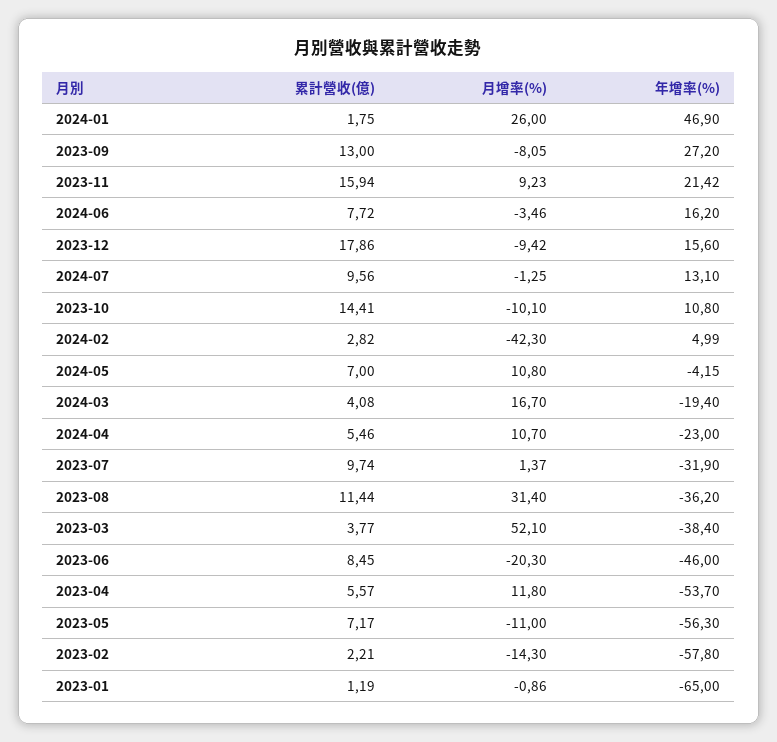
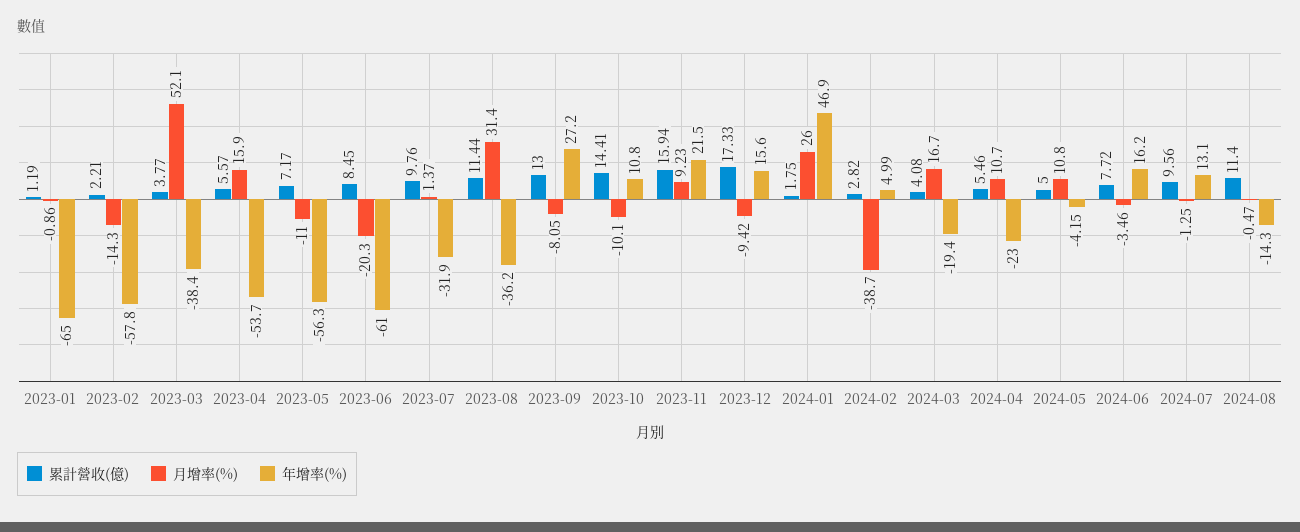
年增率(%), 2023-11: 21.42 -> 21.5
累計營收(億), 2023-12: 17.86 -> 17.33
月增率(%), 2024-02: -42.3 -> -38.7
累計營收(億), 2024-05: 7 -> 5
累計營收(億), 2023-07: 9.74 -> 9.76
年增率(%), 2023-06: -46 -> -61
月增率(%), 2023-04: 11.8 -> 15.9
累計營收(億), 2024-08: none -> 11.4
月增率(%), 2024-08: none -> -0.47
年增率(%), 2024-08: none -> -14.3

